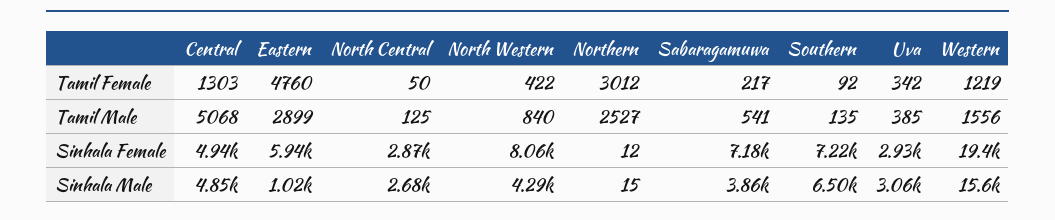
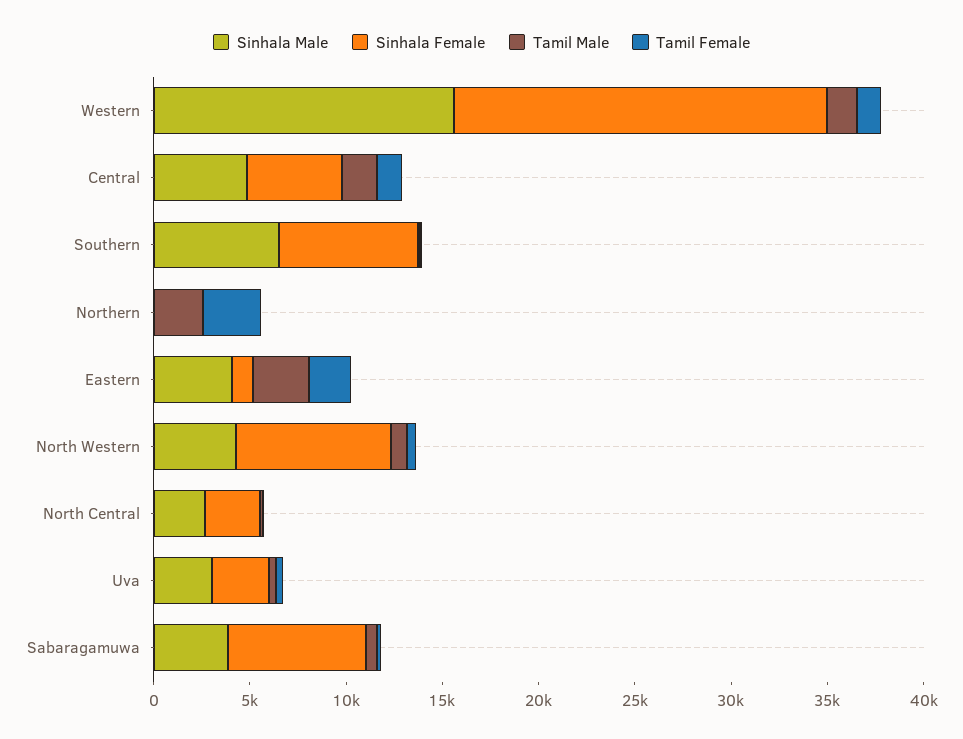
Tamil Female, Eastern: 4760 -> 2000
Tamil Male, Central: 5068 -> 2000
Sinhala Female, Eastern: 5940 -> 1000
Sinhala Male, Eastern: 1020 -> 4000

